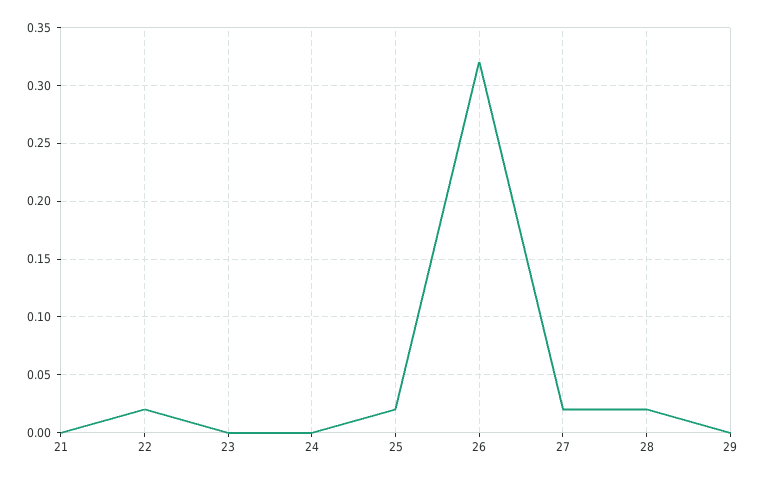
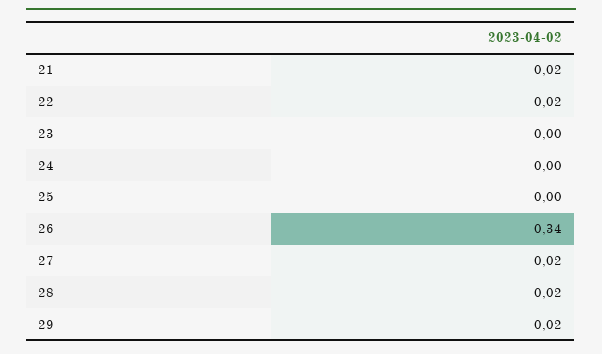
21: 0 -> 0.02
25: 0.02 -> 0
26: 0.32 -> 0.34
29: 0 -> 0.02

